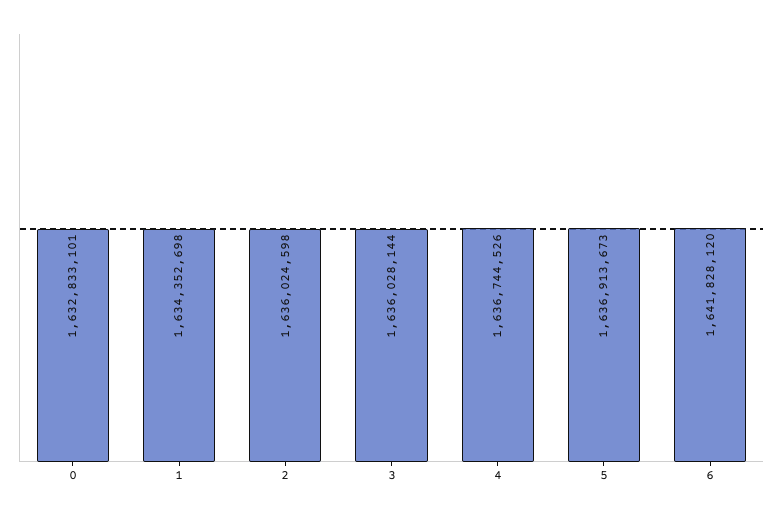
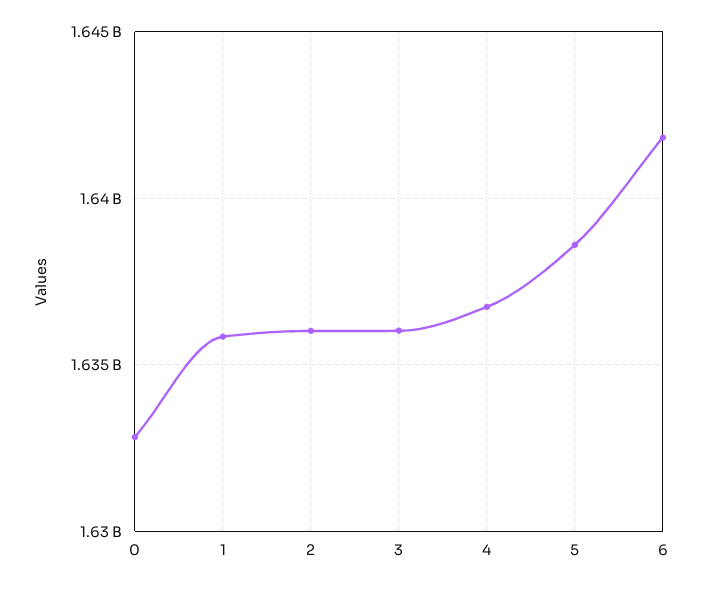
1: 1634352698 -> 1636000000
5: 1636913673 -> 1638500000

